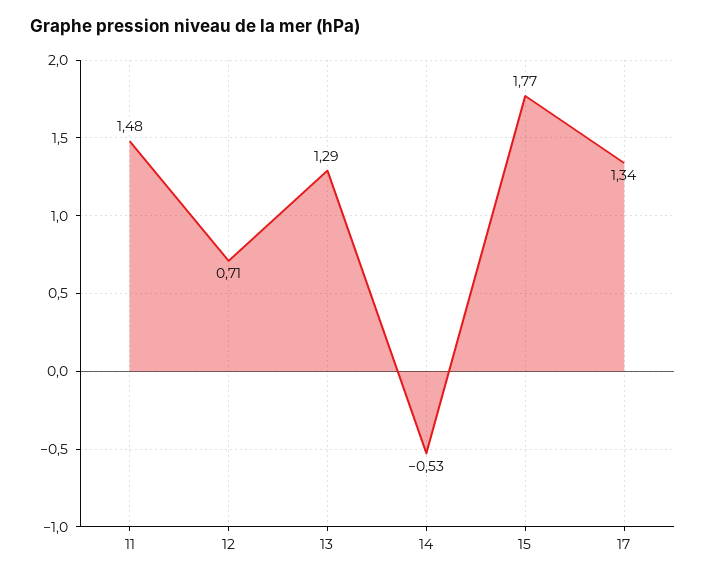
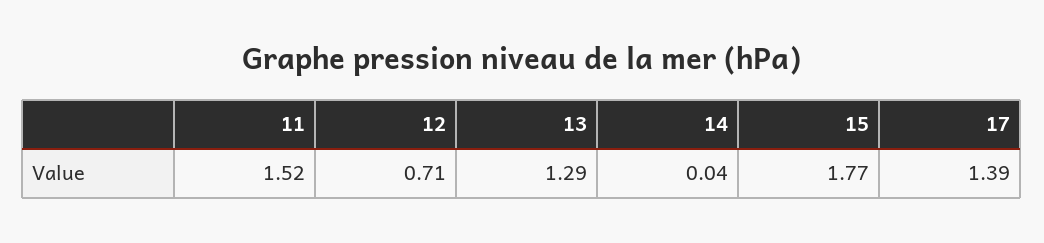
11: 1.48 -> 1.52
14: -0.53 -> 0.04
17: 1.34 -> 1.39

